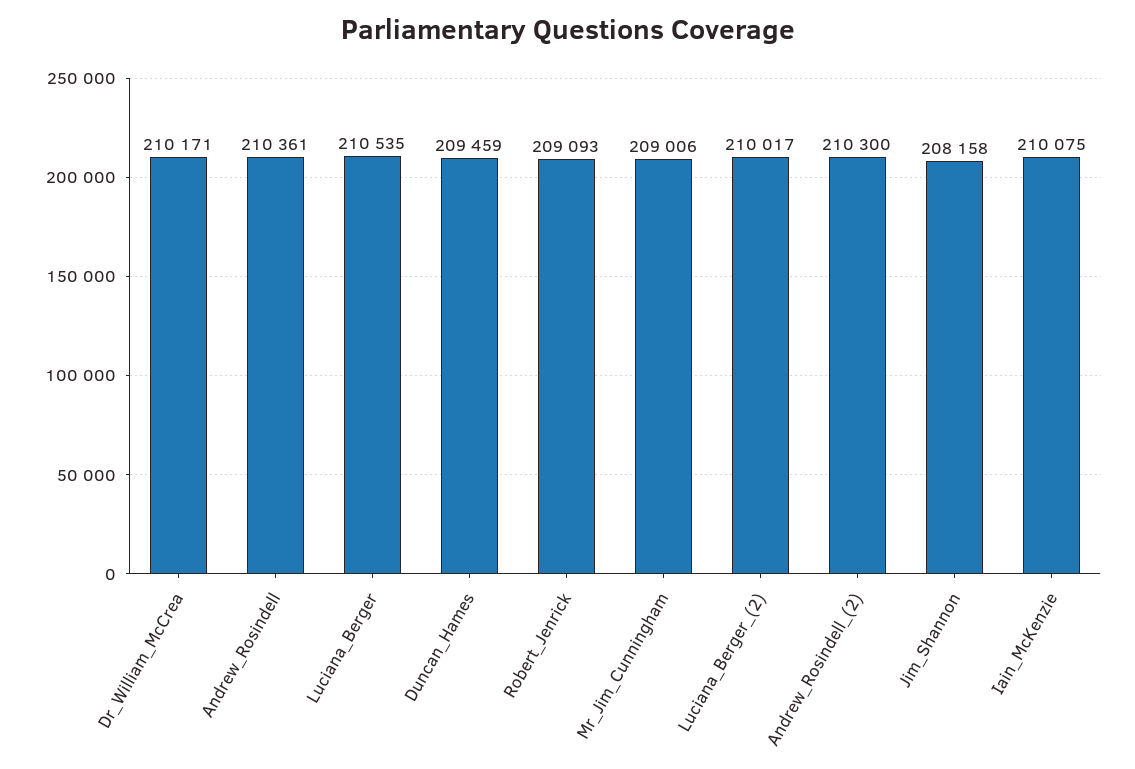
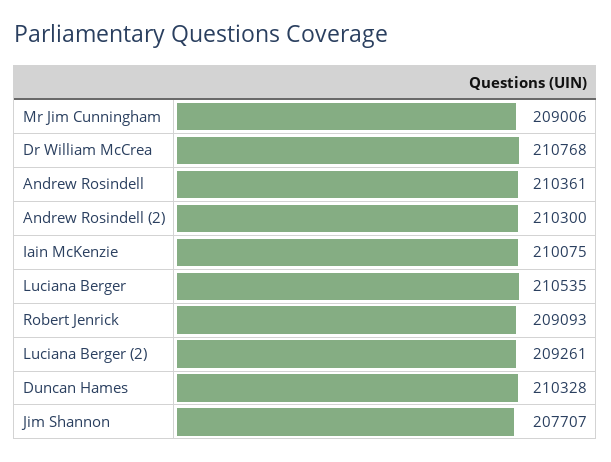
Dr_William_McCrea: 210171 -> 210768
Duncan_Hames: 209459 -> 210328
Luciana_Berger_(2): 210017 -> 209261
Jim_Shannon: 208158 -> 207707

